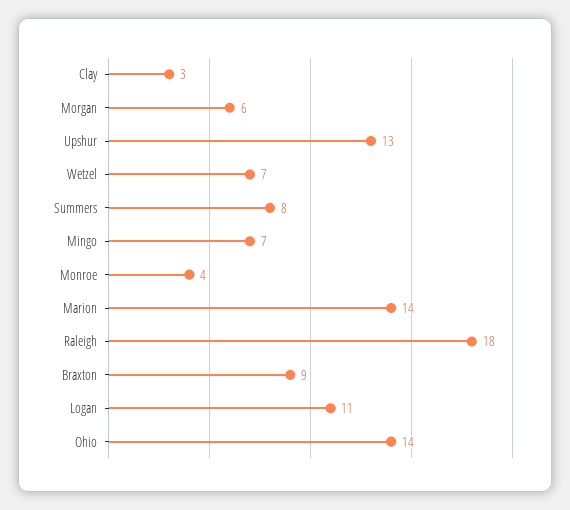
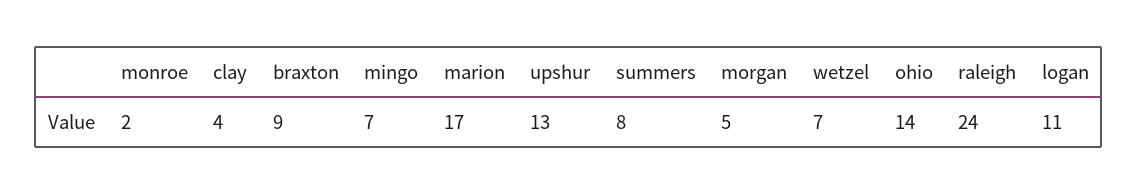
Clay: 3 -> 4
Morgan: 6 -> 5
Monroe: 4 -> 2
Marion: 14 -> 17
Raleigh: 18 -> 24

